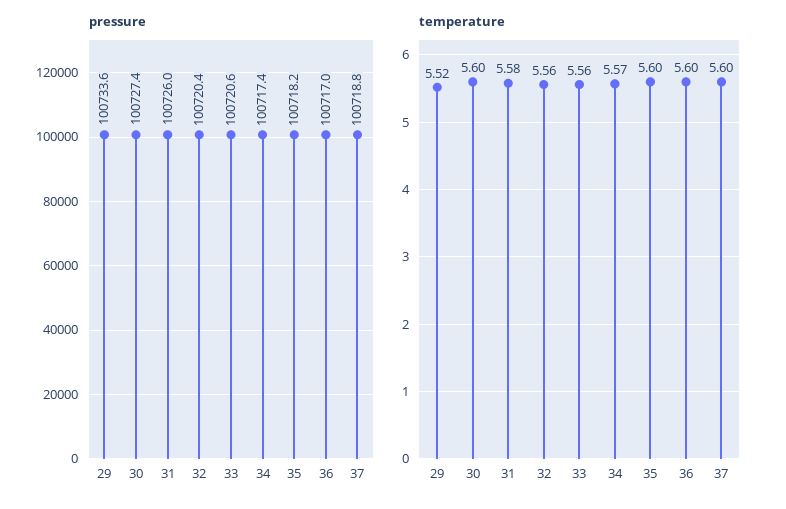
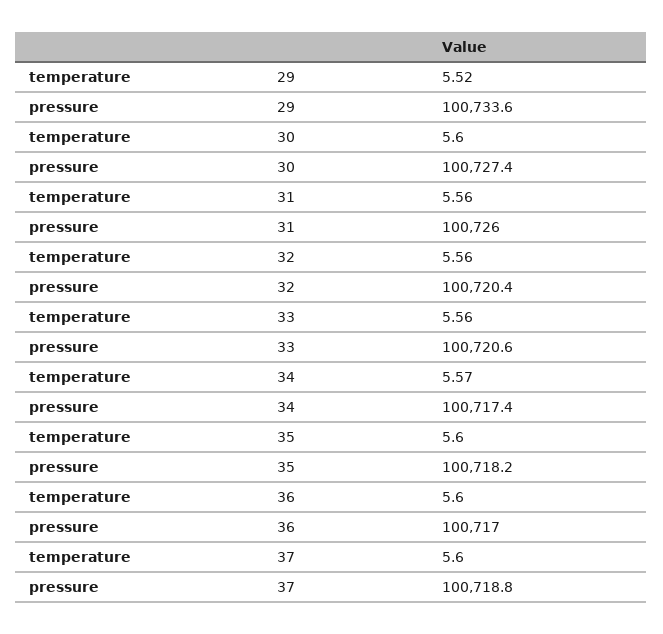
temperature, 31: 5.58 -> 5.56

